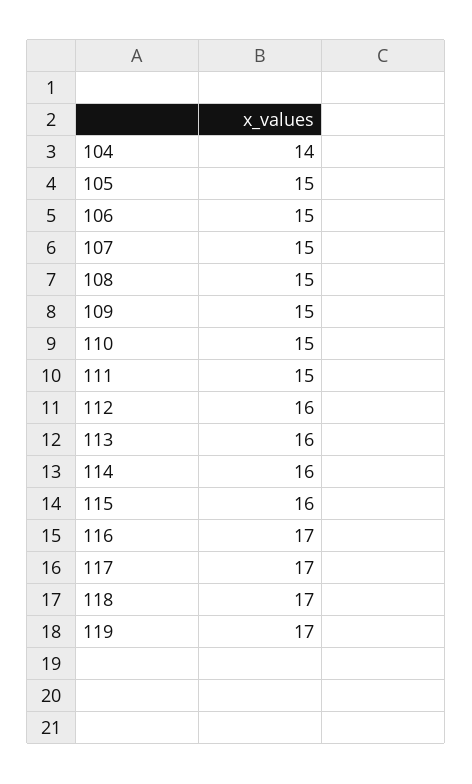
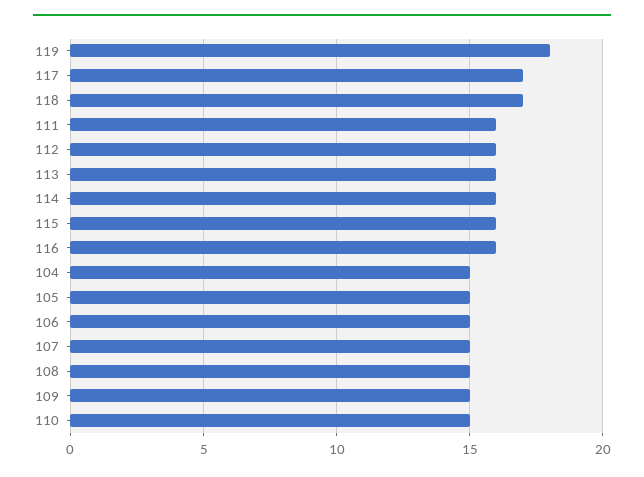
104: 14 -> 15
111: 15 -> 16
116: 17 -> 16
119: 17 -> 18

